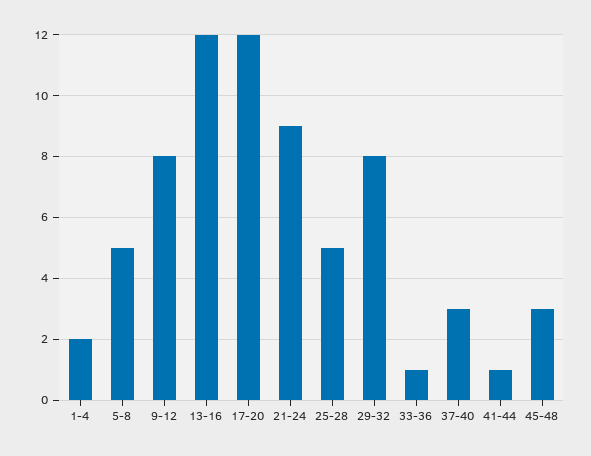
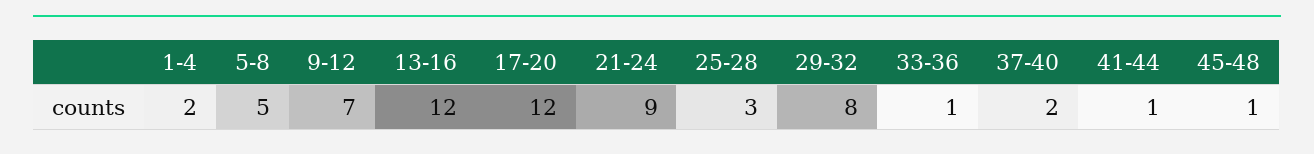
9-12: 8 -> 7
25-28: 5 -> 3
37-40: 3 -> 2
45-48: 3 -> 1

